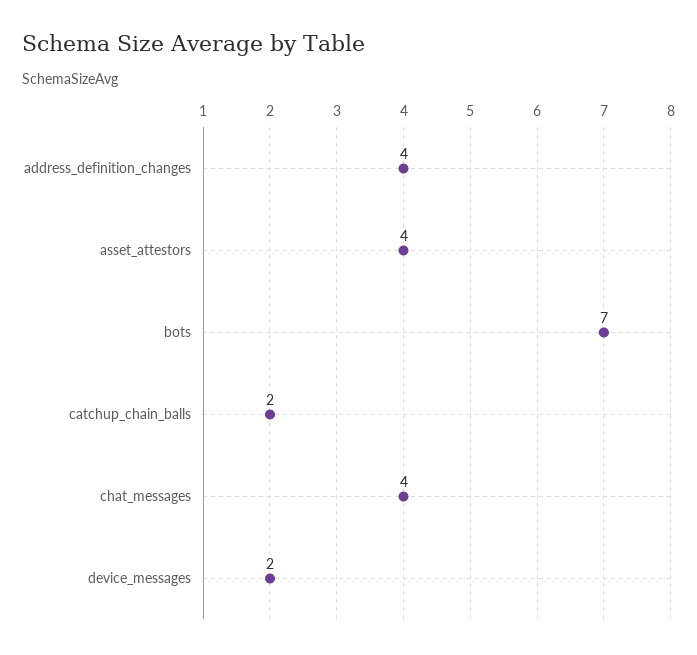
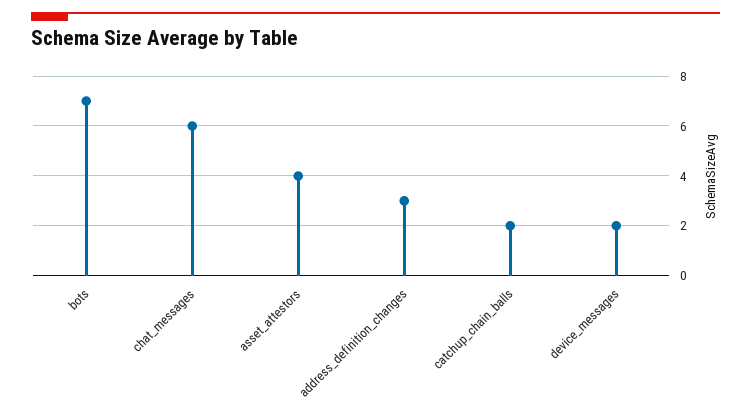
address_definition_changes: 4 -> 3
chat_messages: 4 -> 6

